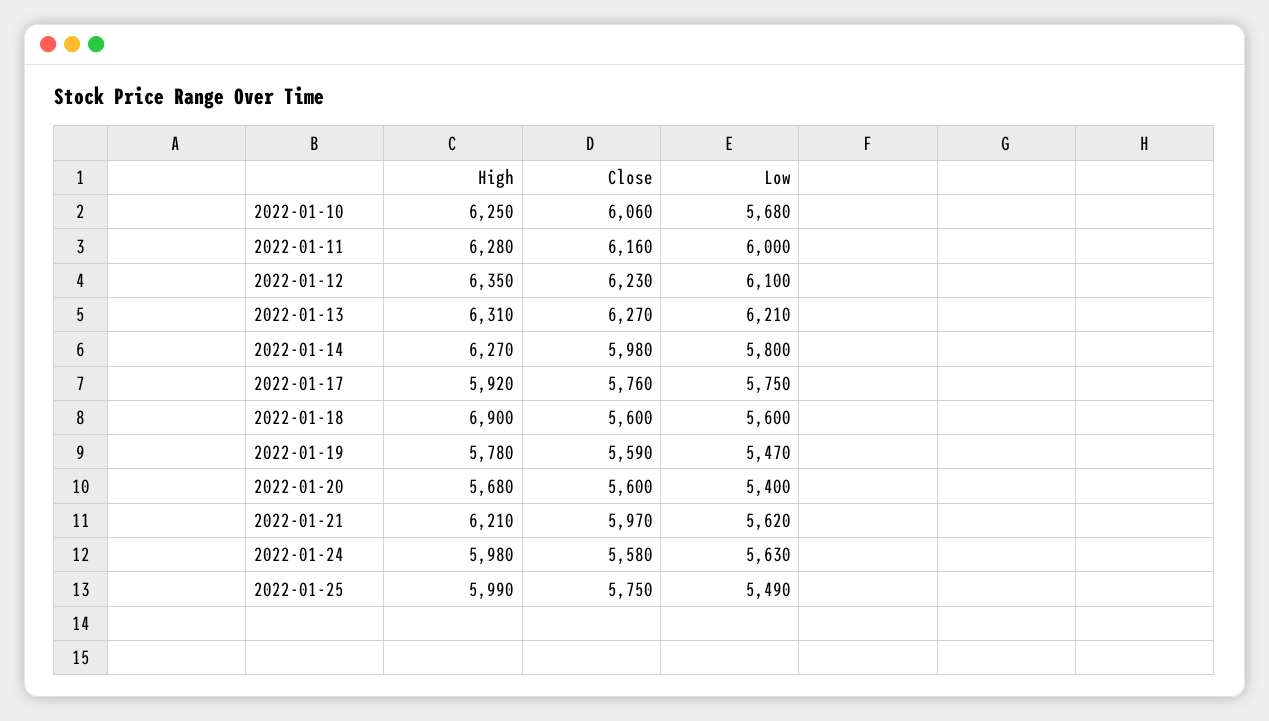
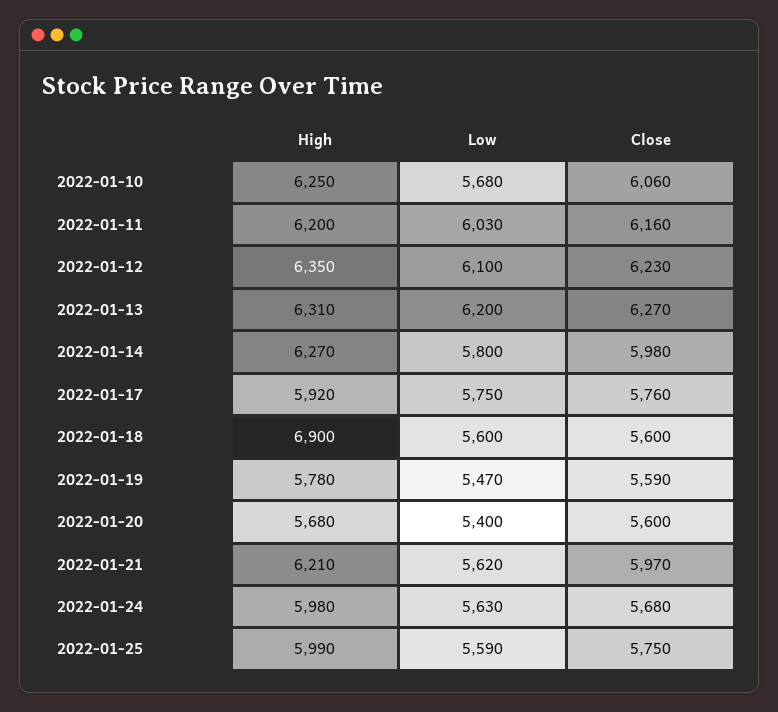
High, 2022-01-11: 6280 -> 6200
Low, 2022-01-11: 6000 -> 6030
Low, 2022-01-13: 6210 -> 6200
Close, 2022-01-24: 5580 -> 5680
Low, 2022-01-25: 5490 -> 5590

